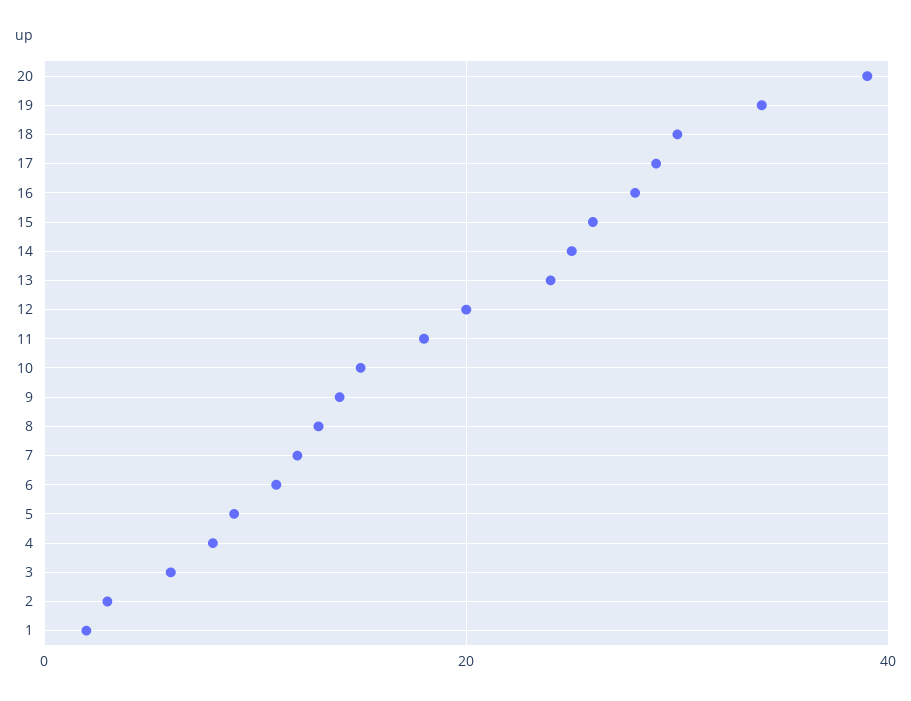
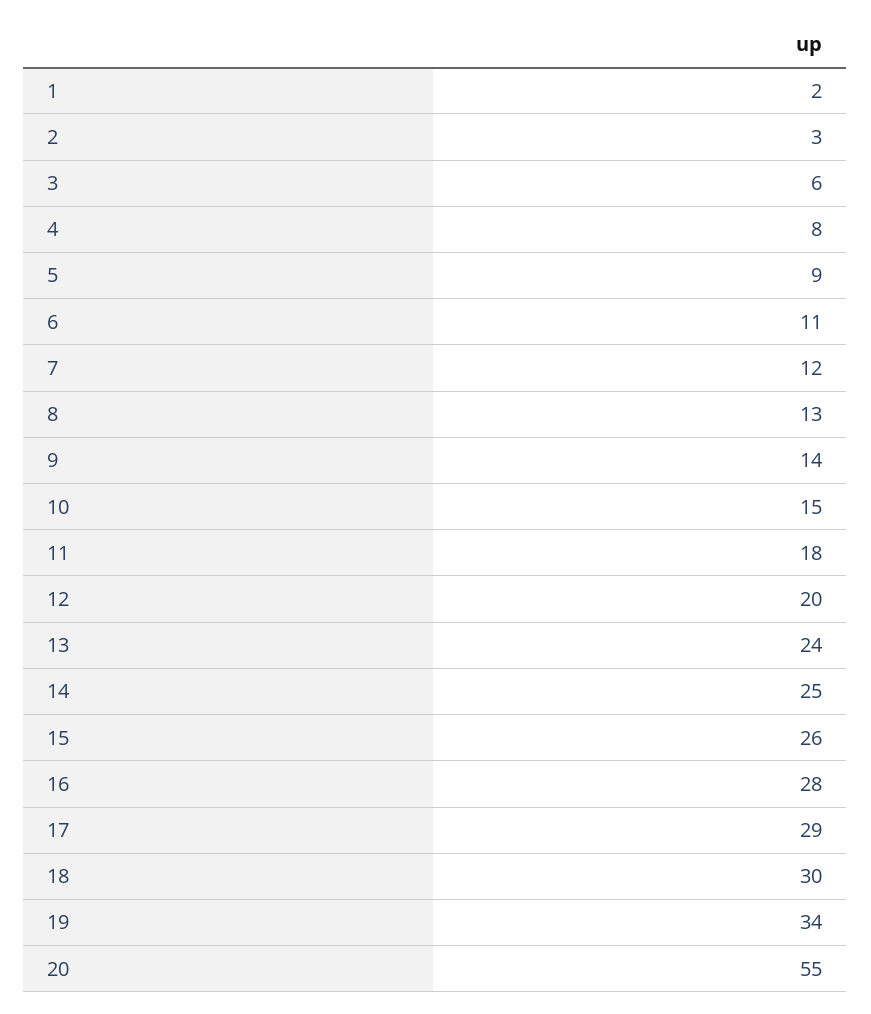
20: 40 -> 55

